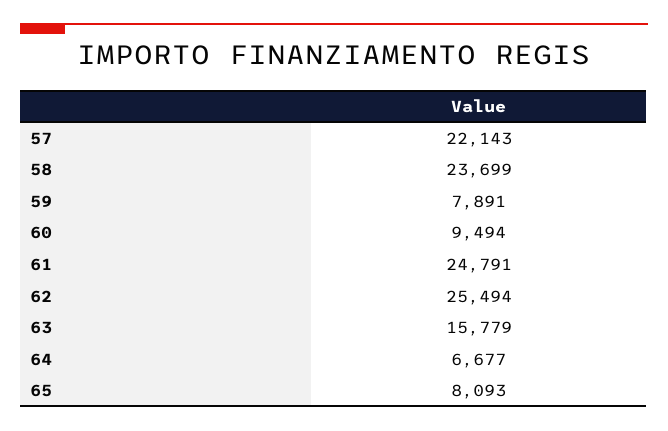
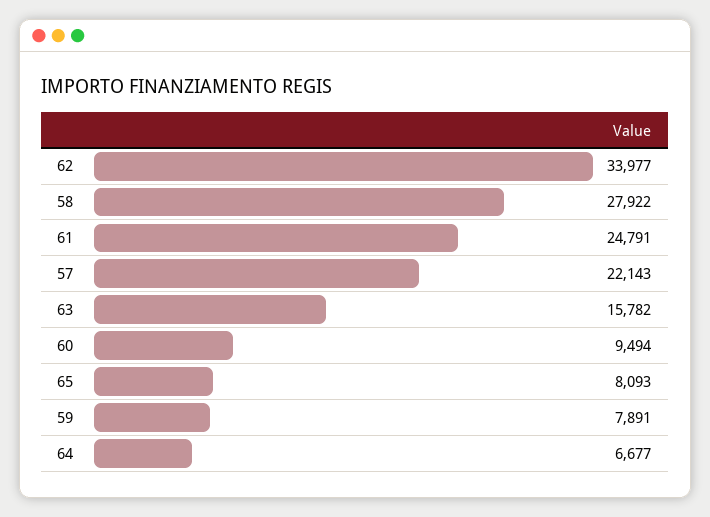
58: 23699 -> 27922
62: 25494 -> 33977
63: 15779 -> 15782

